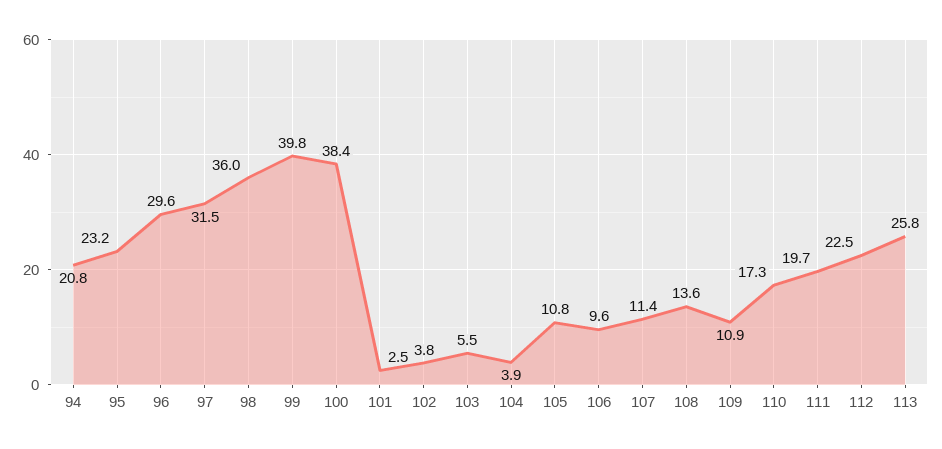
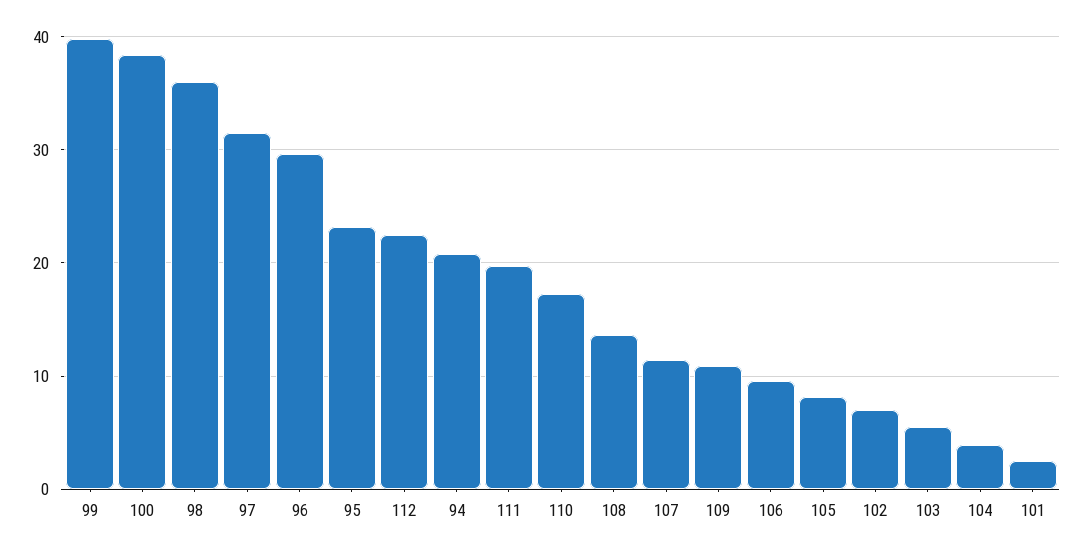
102: 3.8 -> 7
105: 10.8 -> 8
113: 25.8 -> none

